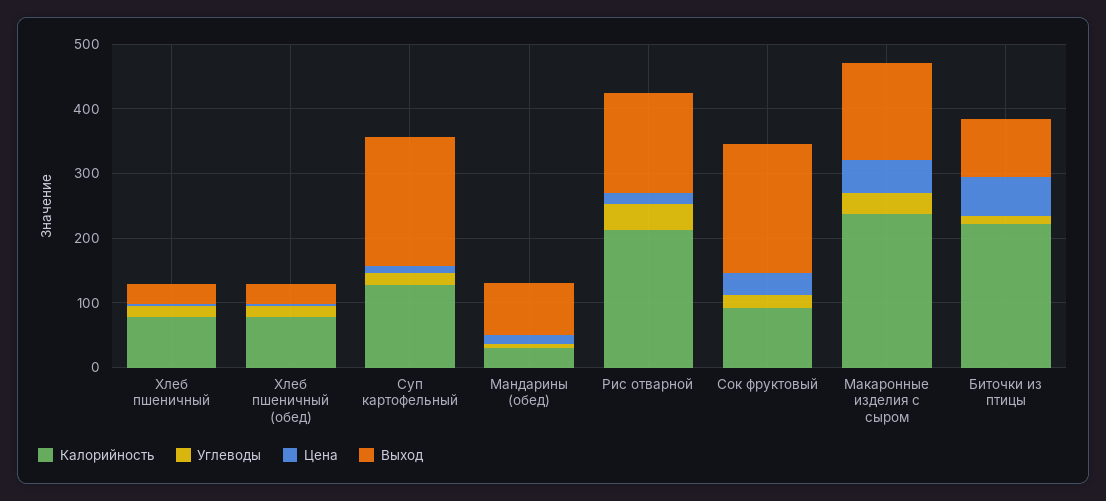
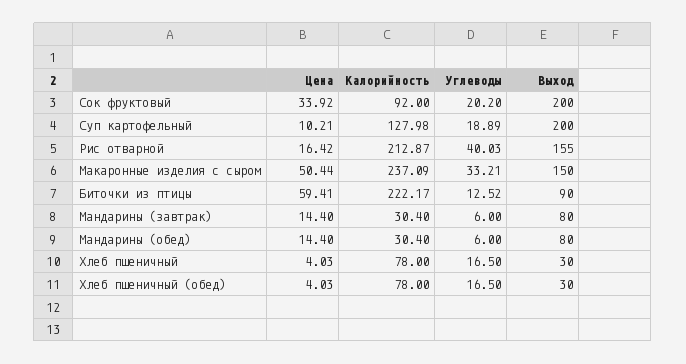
Цена, Мандарины (завтрак): none -> 14.4
Калорийность, Мандарины (завтрак): none -> 30.4
Углеводы, Мандарины (завтрак): none -> 6
Выход, Мандарины (завтрак): none -> 80

